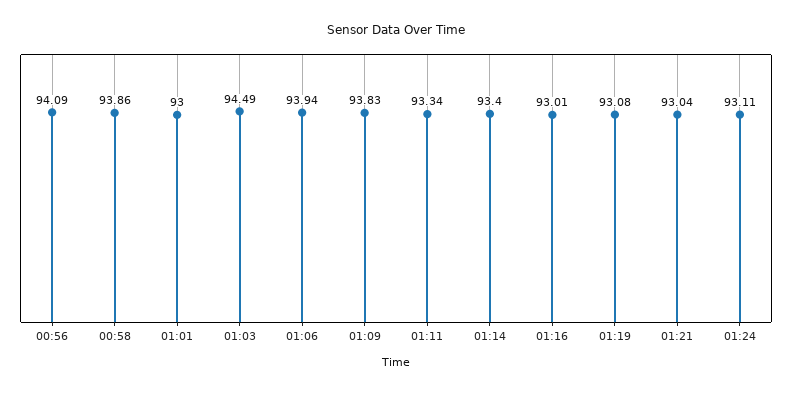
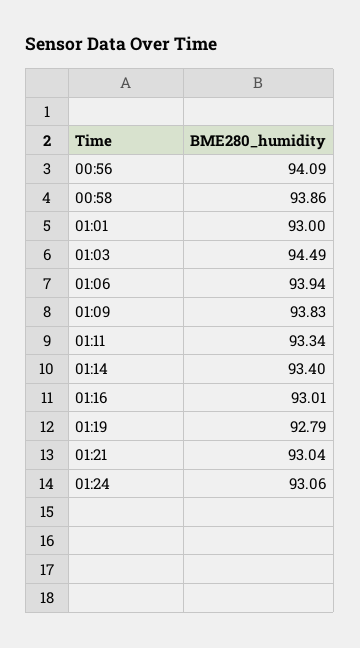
01:19: 93.08 -> 92.79
01:24: 93.11 -> 93.06

